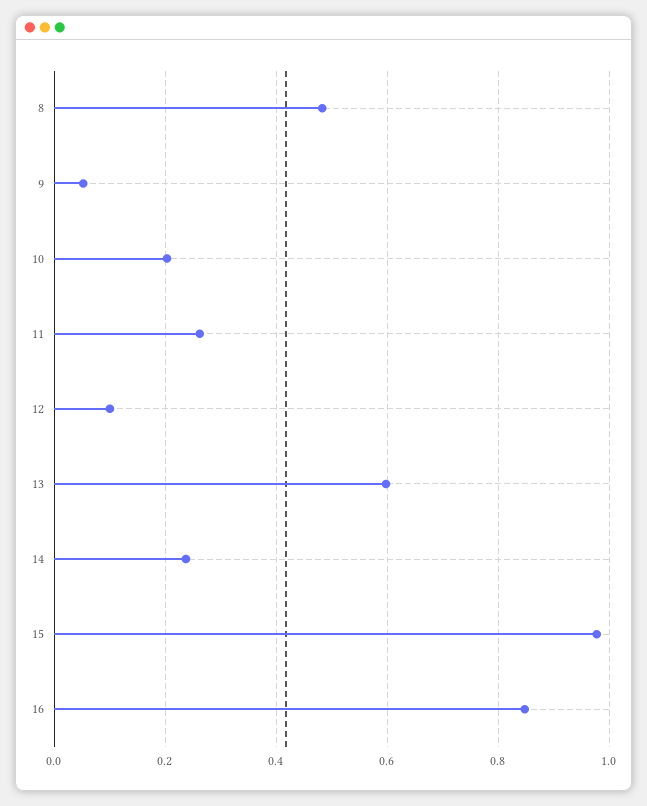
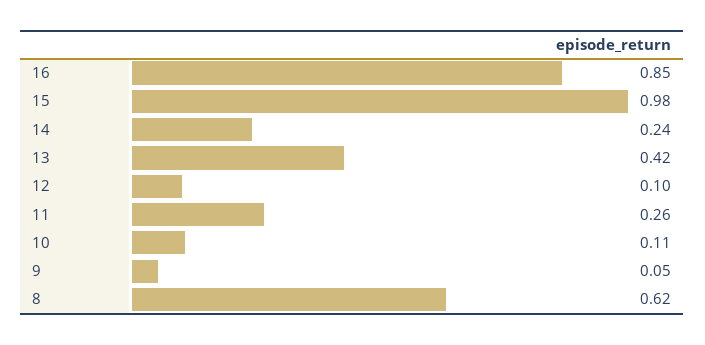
8: 0.48 -> 0.62
10: 0.2 -> 0.11
13: 0.6 -> 0.42

